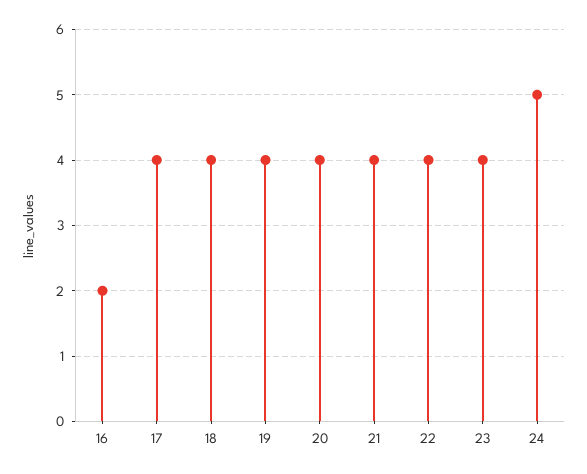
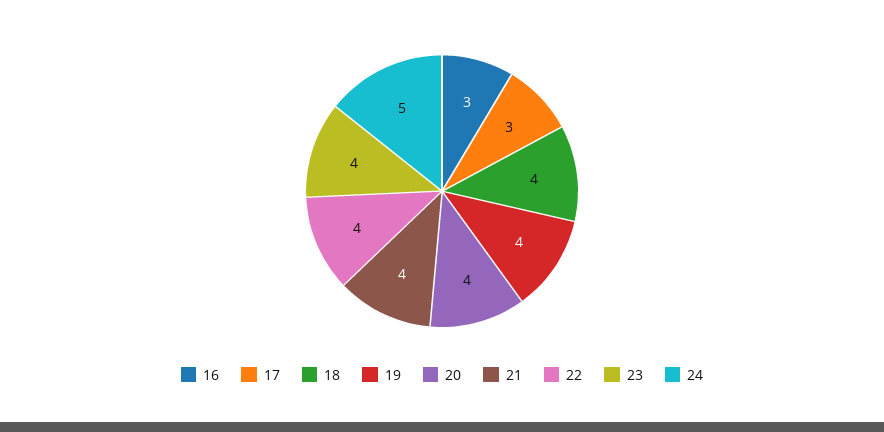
16: 2 -> 3
17: 4 -> 3

